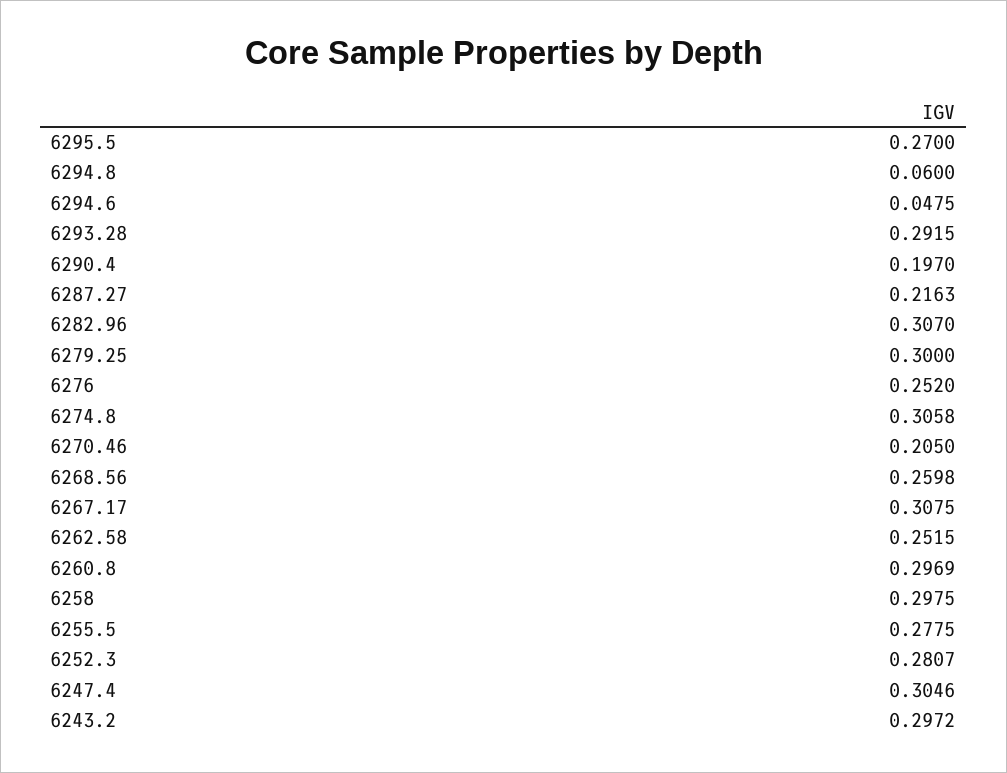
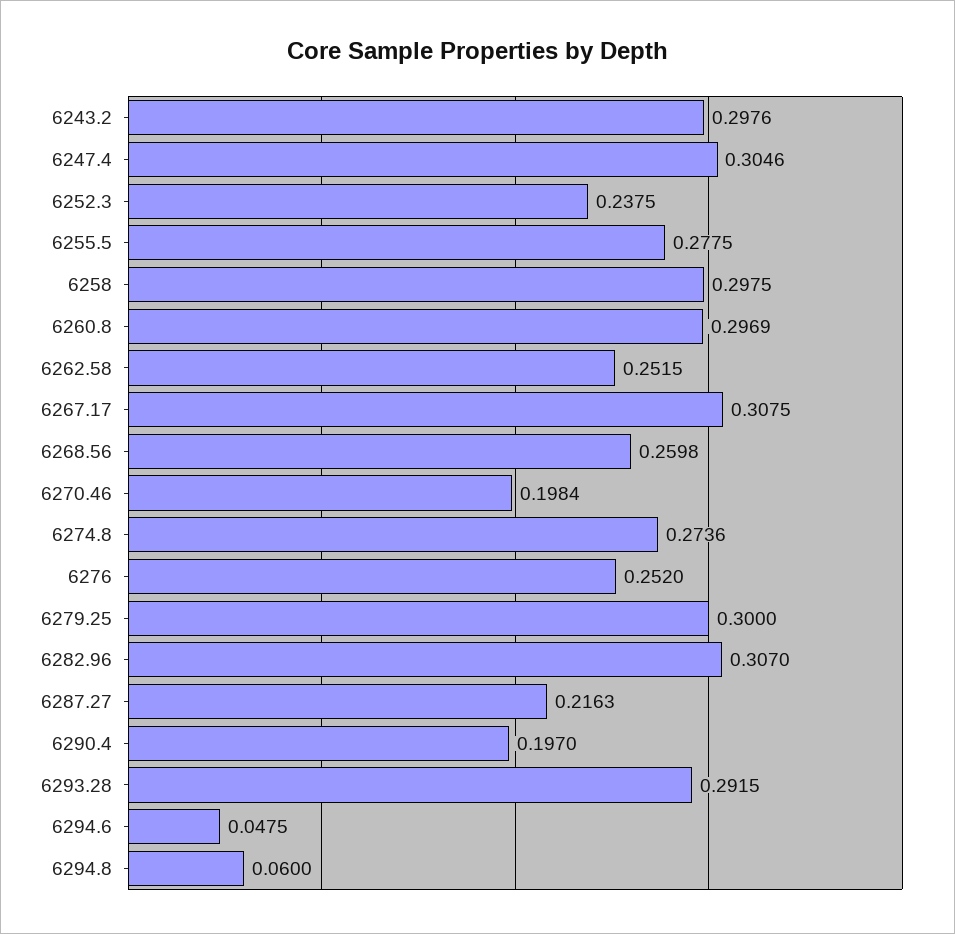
6295.5: 0.27 -> none
6274.8: 0.3058 -> 0.2736
6270.46: 0.205 -> 0.1984
6252.3: 0.2807 -> 0.2375
6243.2: 0.2972 -> 0.2976

